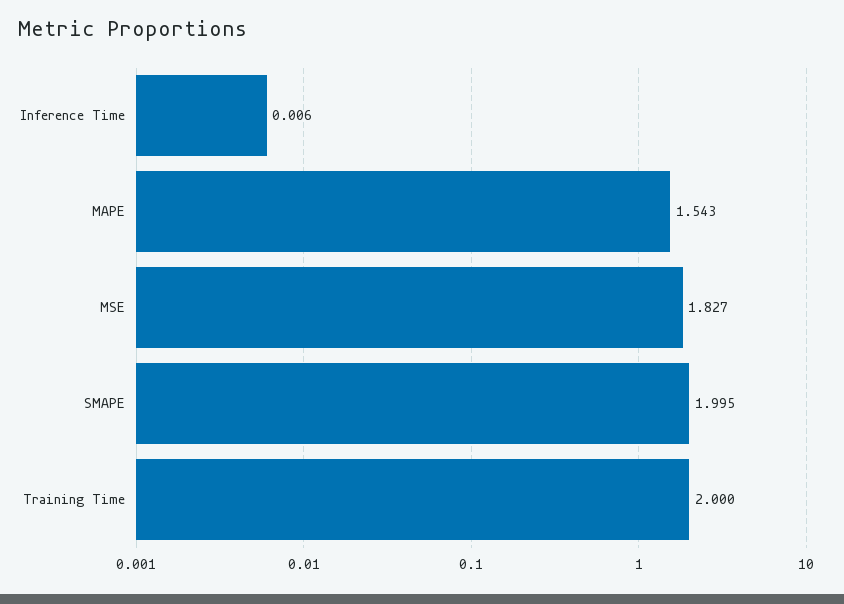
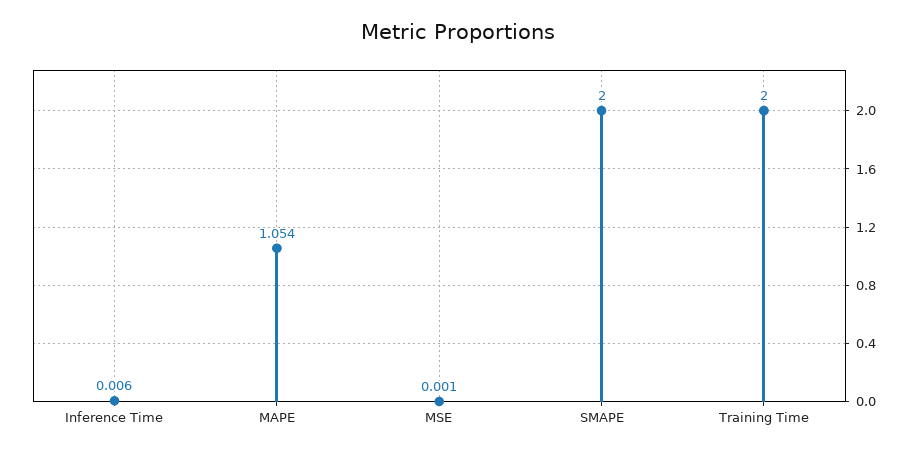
MAPE: 1.543 -> 1.054
MSE: 1.827 -> 0.001
SMAPE: 1.995 -> 2

